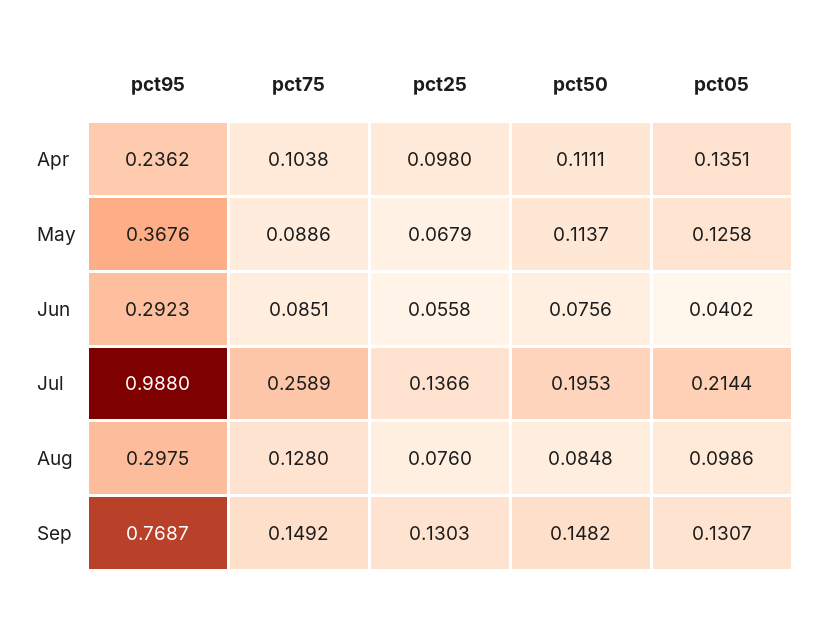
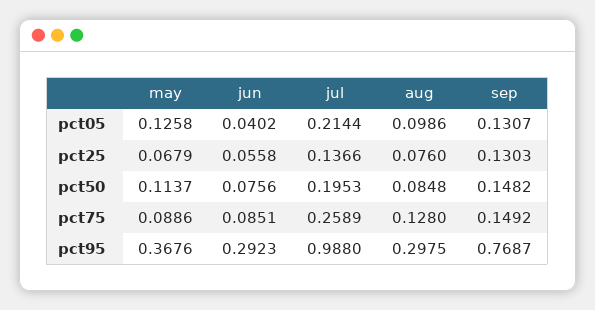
pct95, Apr: 0.2362 -> none
pct75, Apr: 0.1038 -> none
pct25, Apr: 0.098 -> none
pct50, Apr: 0.1111 -> none
pct05, Apr: 0.1351 -> none

